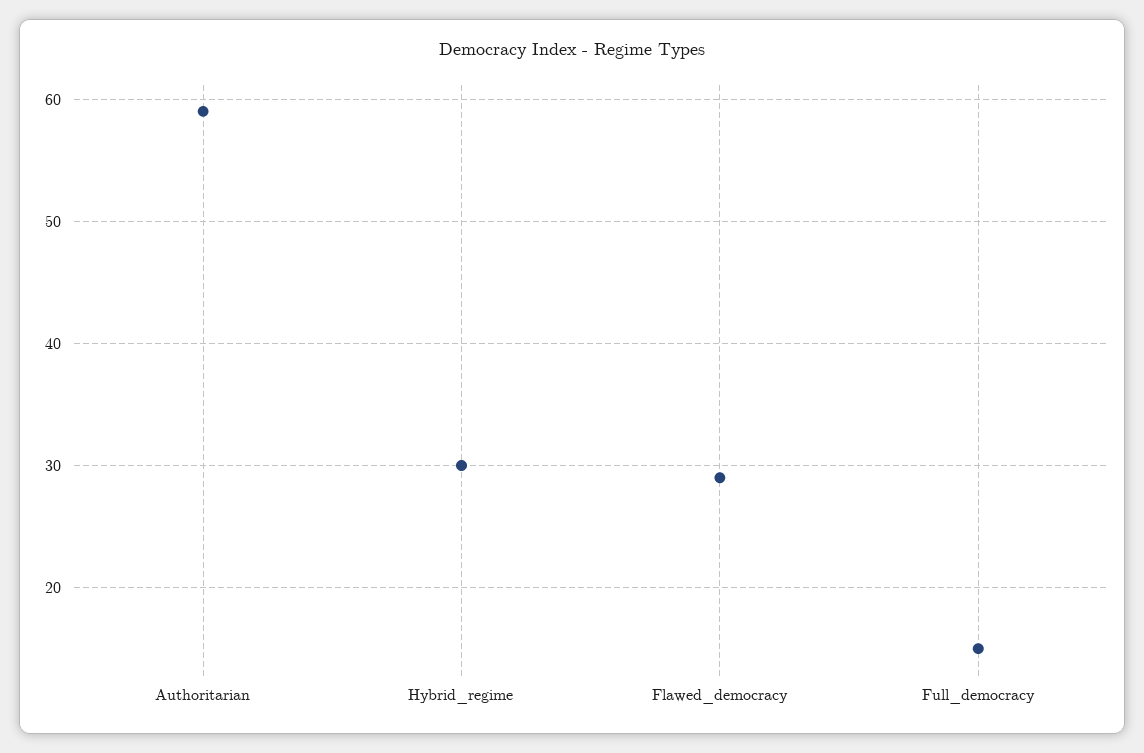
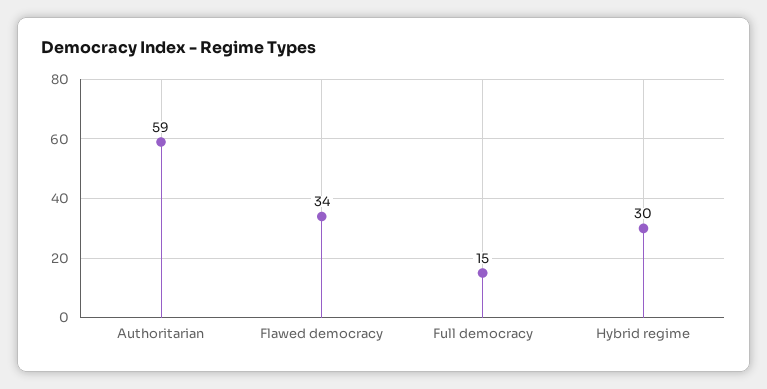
Flawed_democracy: 29 -> 34

